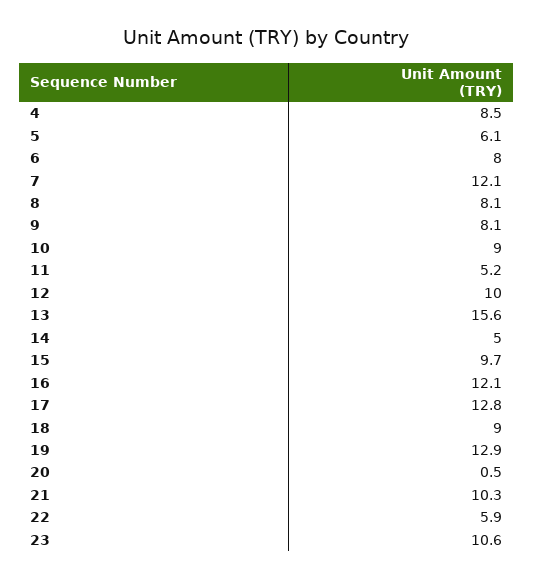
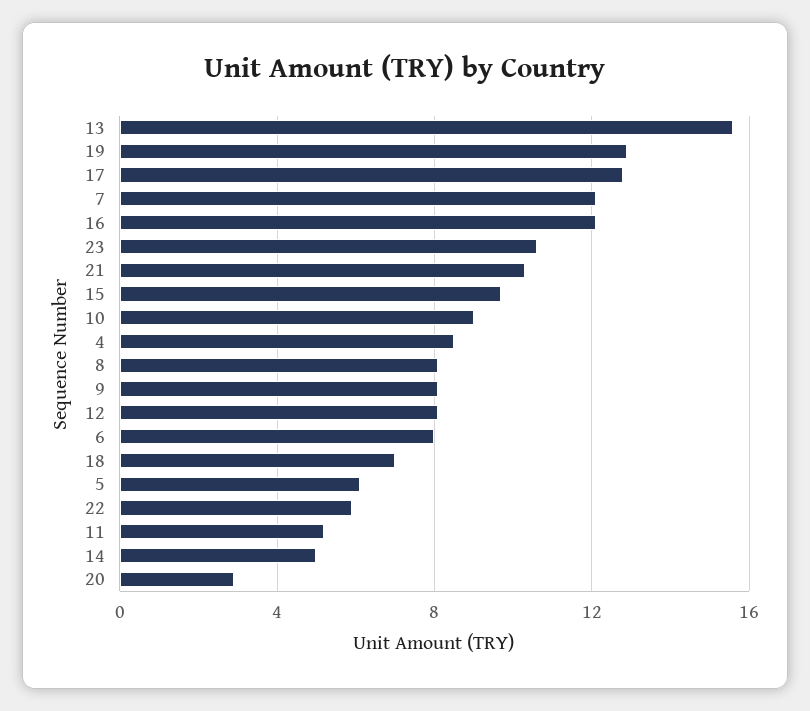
12: 10 -> 8
18: 9 -> 7
20: 0.5 -> 3

